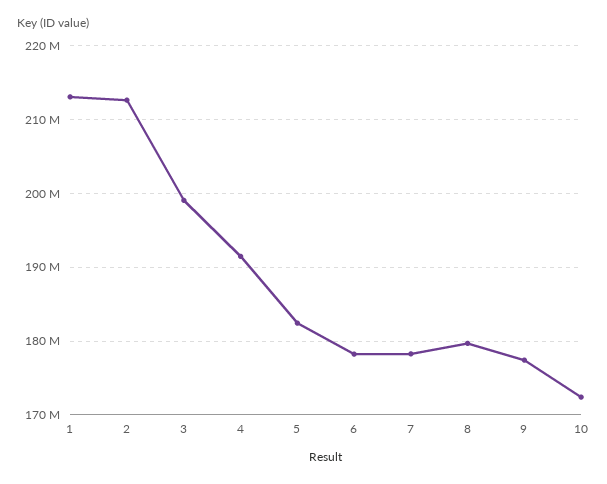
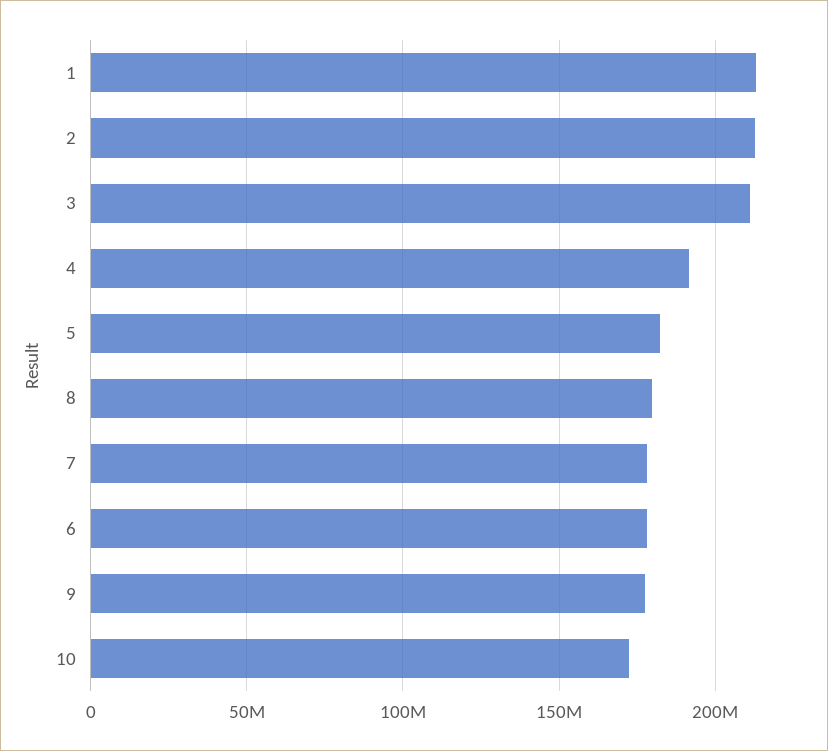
3: 199000000 -> 210000000

